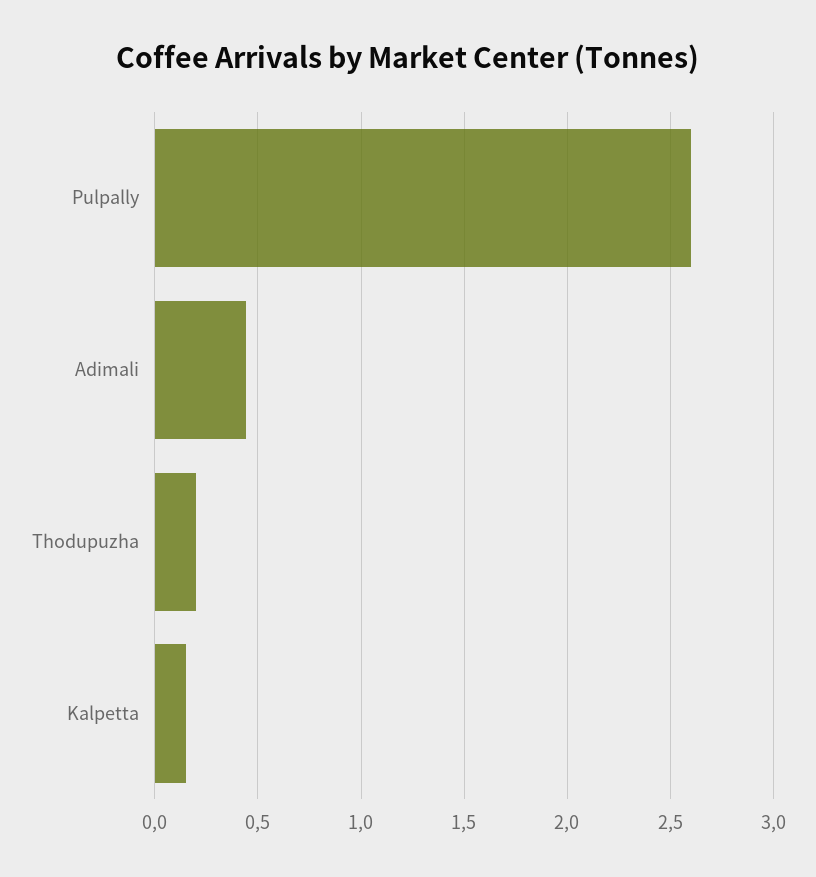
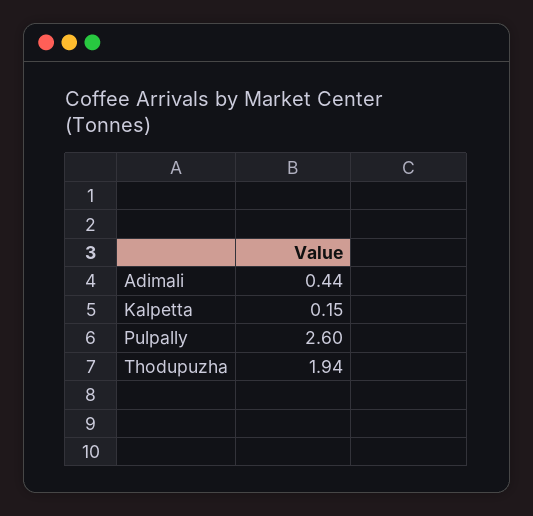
Thodupuzha: 0.2 -> 1.94

